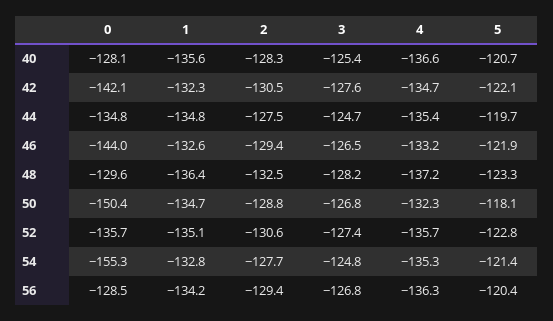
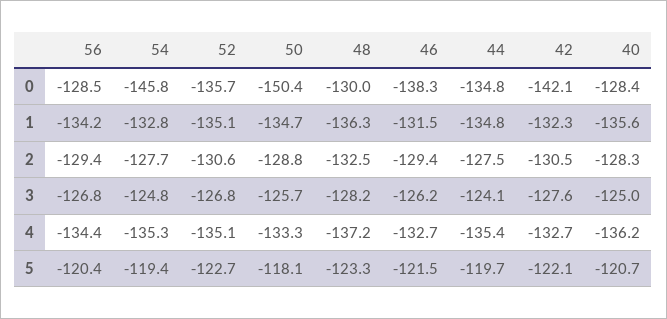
0, 40: -128.1 -> -128.4
3, 40: -125.4 -> -125
4, 40: -136.6 -> -136.2
4, 42: -134.7 -> -132.7
3, 44: -124.7 -> -124.1
0, 46: -144 -> -138.3
1, 46: -132.6 -> -131.5
3, 46: -126.5 -> -126.2
4, 46: -133.2 -> -132.7
5, 46: -121.9 -> -121.5
0, 48: -129.6 -> -130
1, 48: -136.4 -> -136.3
3, 50: -126.8 -> -125.7
4, 50: -132.3 -> -133.3
3, 52: -127.4 -> -126.8
4, 52: -135.7 -> -135.1
5, 52: -122.8 -> -122.7
0, 54: -155.3 -> -145.8
5, 54: -121.4 -> -119.4
4, 56: -136.3 -> -134.4

